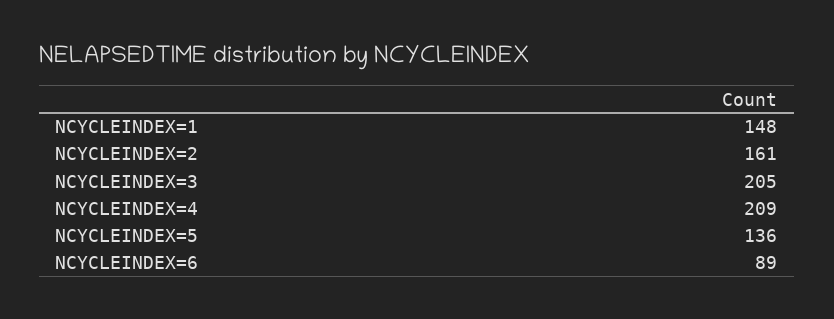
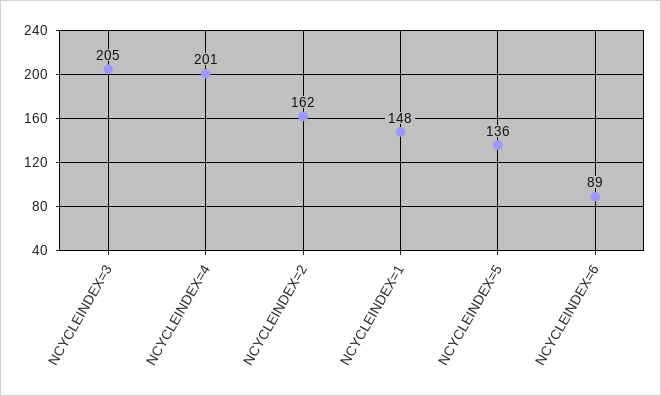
NCYCLEINDEX=2: 161 -> 162
NCYCLEINDEX=4: 209 -> 201

